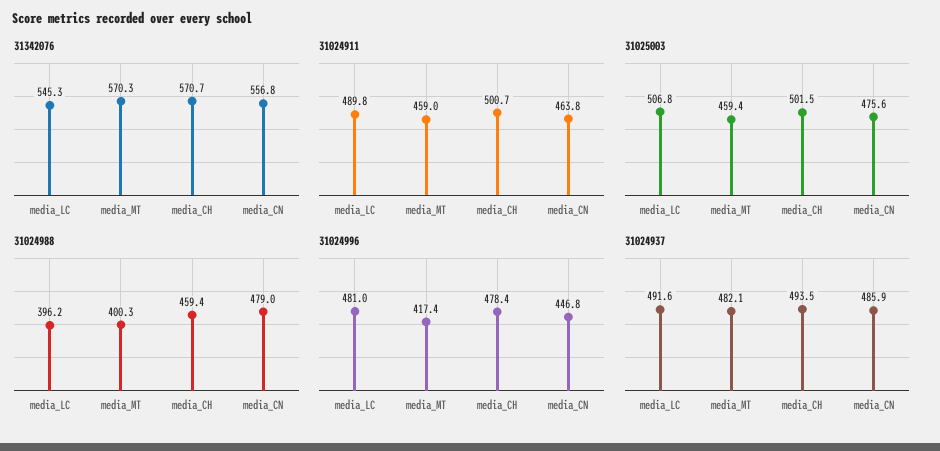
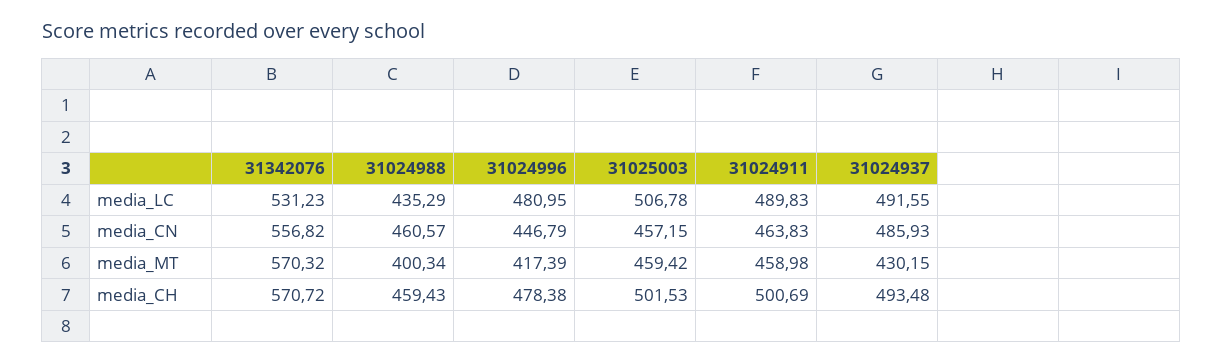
31342076, media_LC: 545.3 -> 531.23
31025003, media_CN: 475.6 -> 457.15
31024988, media_LC: 396.2 -> 435.29
31024988, media_CN: 479 -> 460.57
31024937, media_MT: 482.1 -> 430.15

